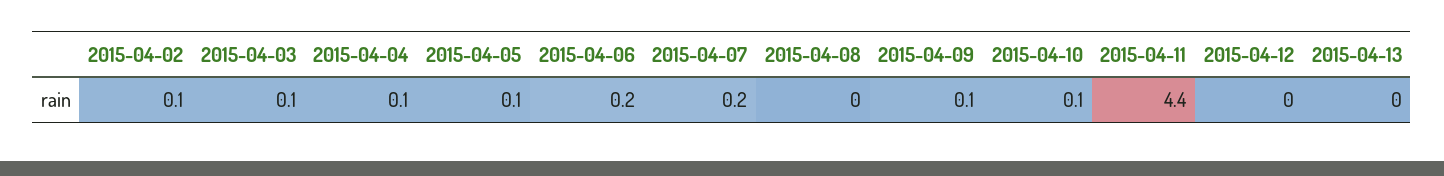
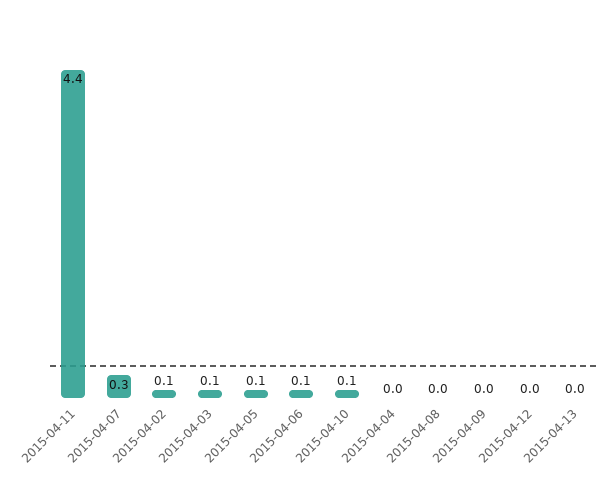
2015-04-04: 0.1 -> 0
2015-04-06: 0.2 -> 0.1
2015-04-07: 0.2 -> 0.3
2015-04-09: 0.1 -> 0

